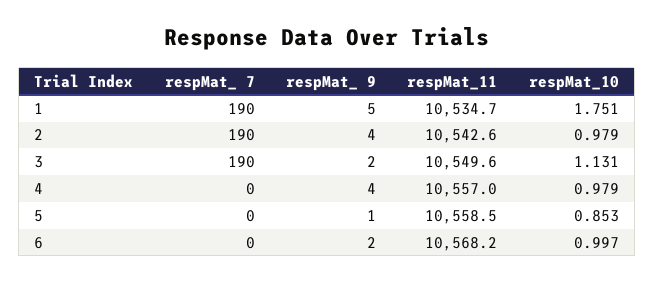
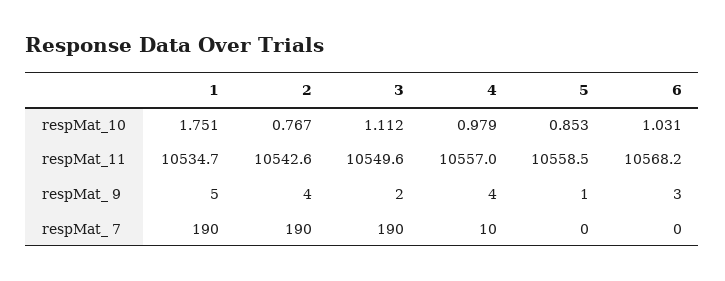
respMat_10, 2: 0.979 -> 0.767
respMat_10, 3: 1.131 -> 1.112
respMat_ 7, 4: 0 -> 10
respMat_ 9, 6: 2 -> 3
respMat_10, 6: 0.997 -> 1.031

